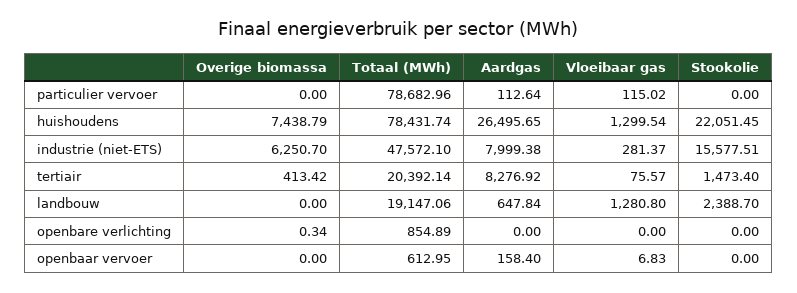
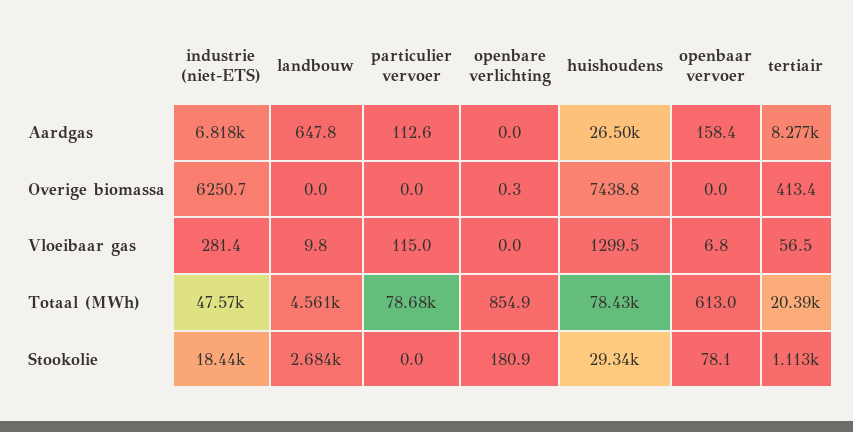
Stookolie, huishoudens: 22051.45 -> 29340
Aardgas, industrie (niet-ETS): 7999.38 -> 6818
Stookolie, industrie (niet-ETS): 15577.51 -> 18440
Vloeibaar gas, tertiair: 75.57 -> 56.5
Stookolie, tertiair: 1473.4 -> 1113
Totaal (MWh), landbouw: 19147.06 -> 4561
Vloeibaar gas, landbouw: 1280.8 -> 9.8
Stookolie, landbouw: 2388.7 -> 2684
Stookolie, openbare verlichting: 0 -> 180.9
Stookolie, openbaar vervoer: 0 -> 78.1

